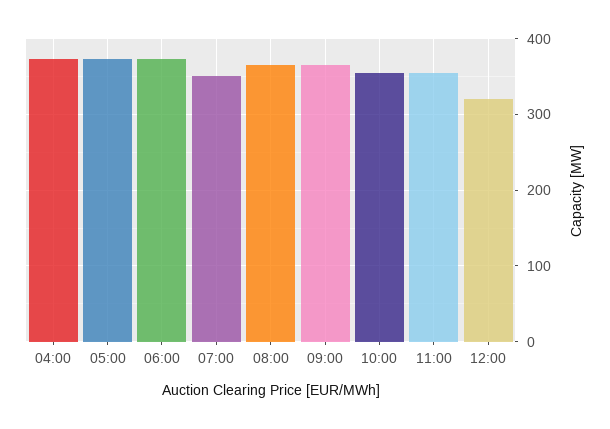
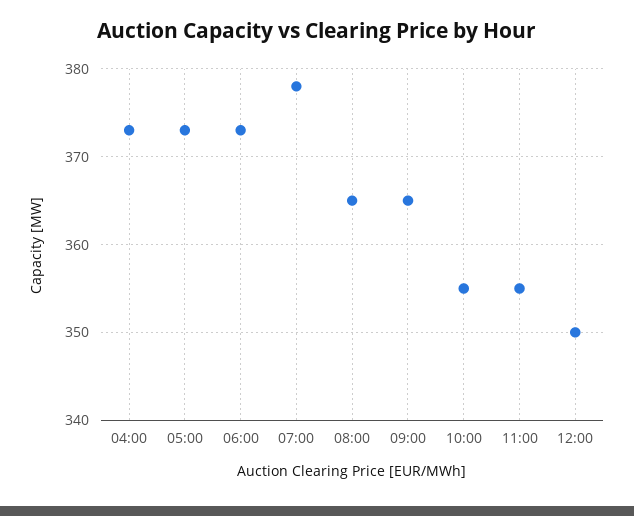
07:00: 350 -> 378
12:00: 320 -> 350

